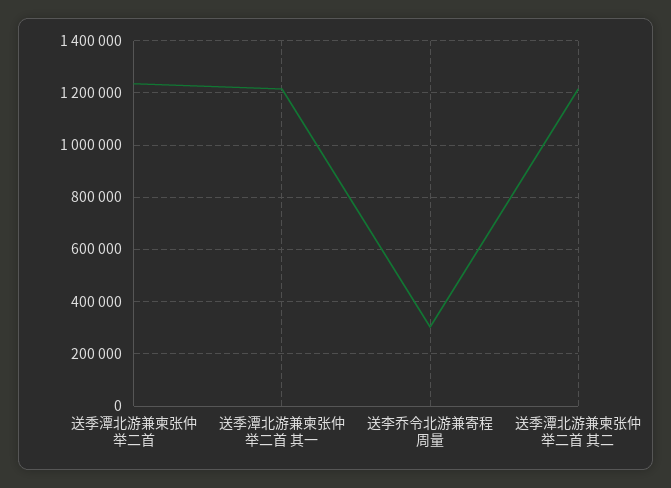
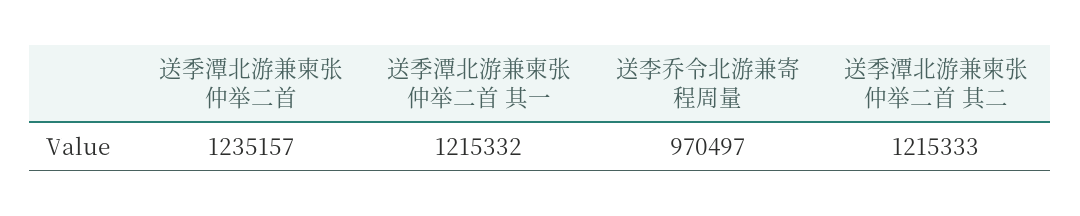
送李乔令北游兼寄程周量: 300000 -> 970497

